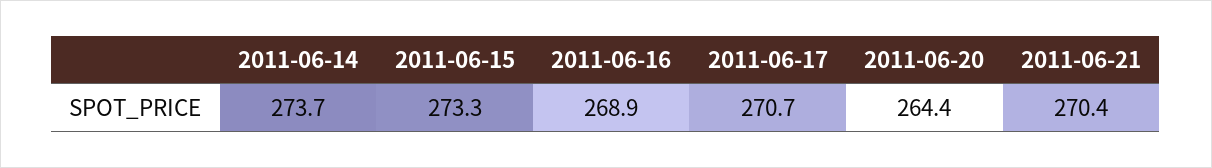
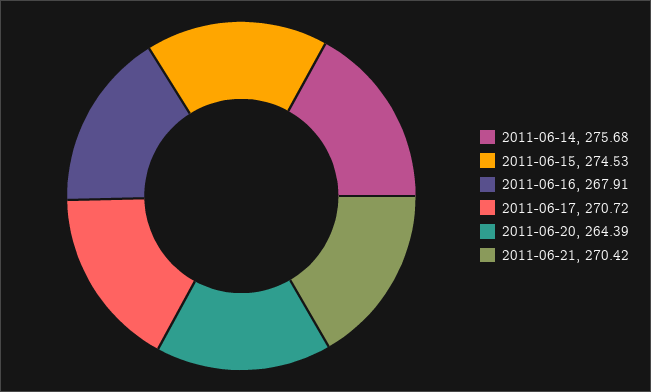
2011-06-14: 273.7 -> 275.68
2011-06-15: 273.3 -> 274.53
2011-06-16: 268.9 -> 267.91

